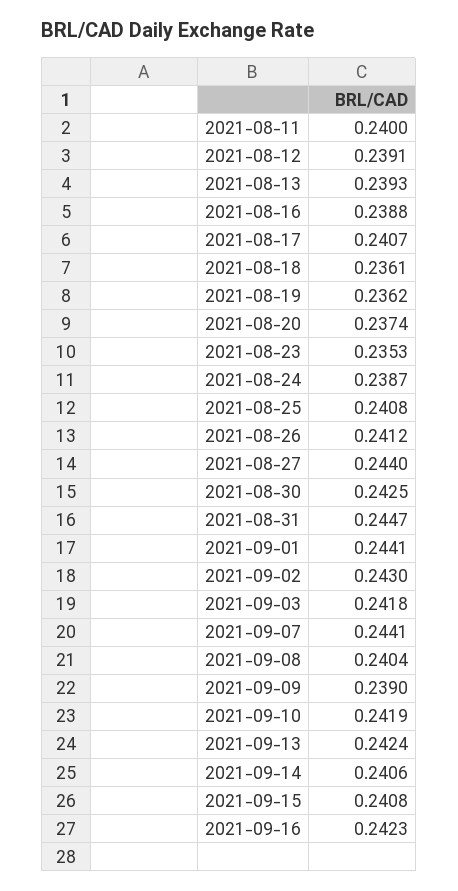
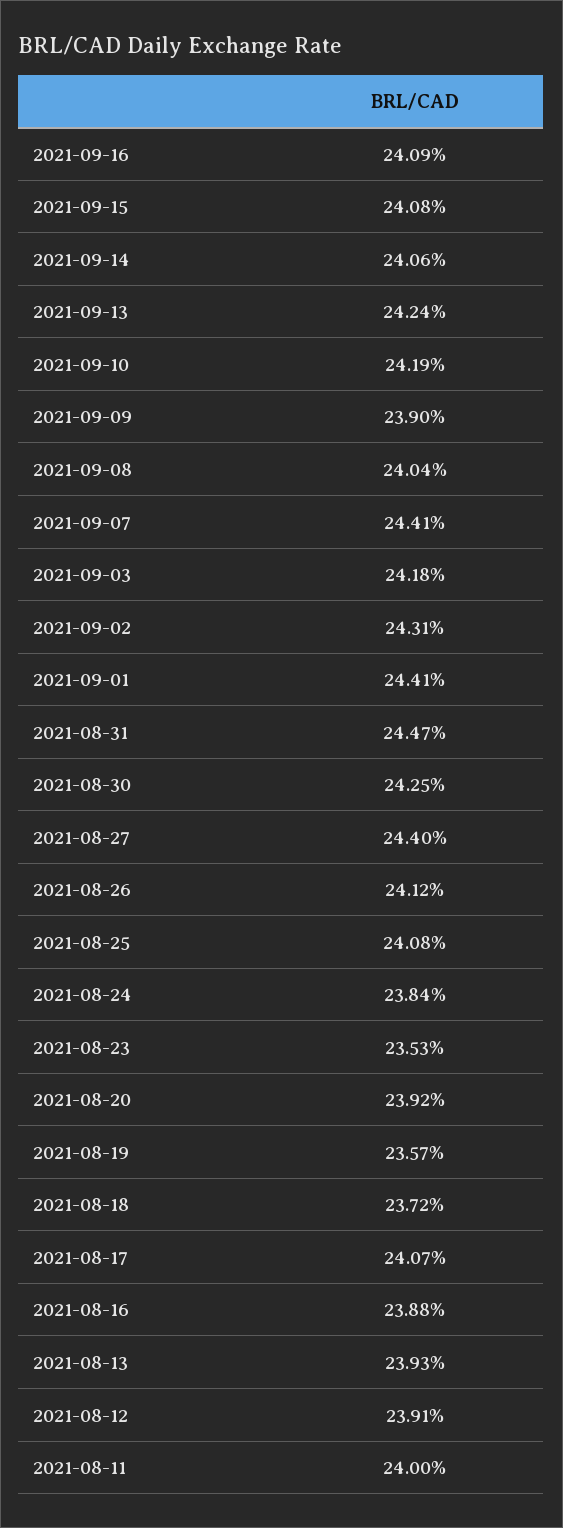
2021-08-18: 0.2361 -> 0.2372
2021-08-19: 0.2362 -> 0.2357
2021-08-20: 0.2374 -> 0.2392
2021-08-24: 0.2387 -> 0.2384
2021-09-02: 0.243 -> 0.2431
2021-09-16: 0.2423 -> 0.2409

